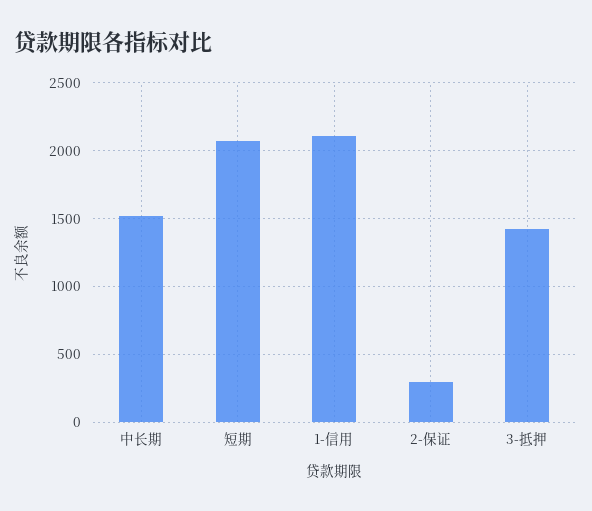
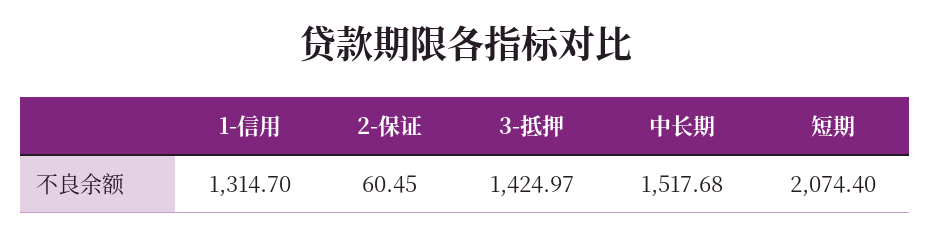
1-信用: 2100 -> 1314.7
2-保证: 300 -> 60.45

